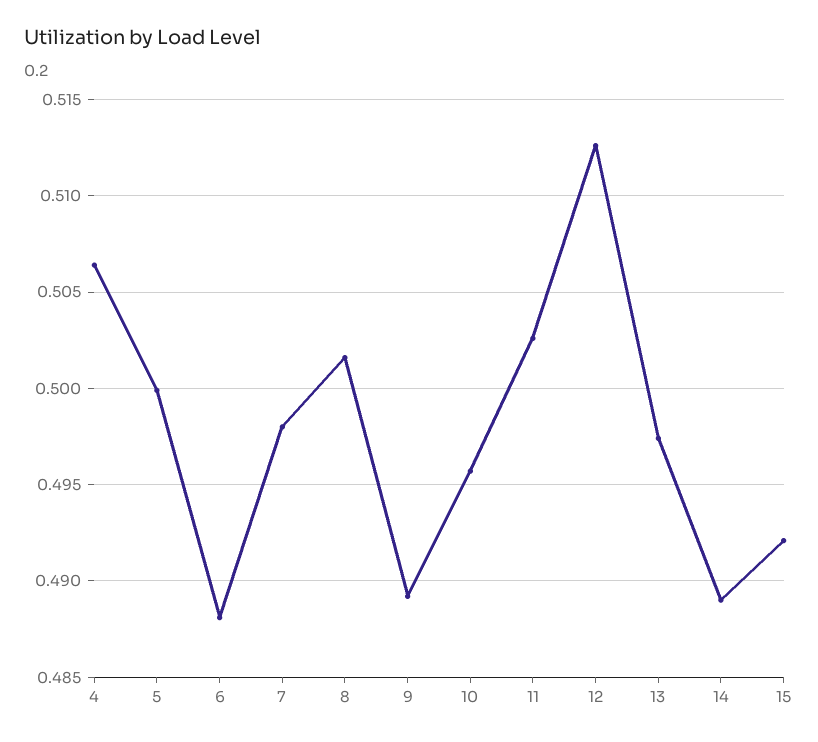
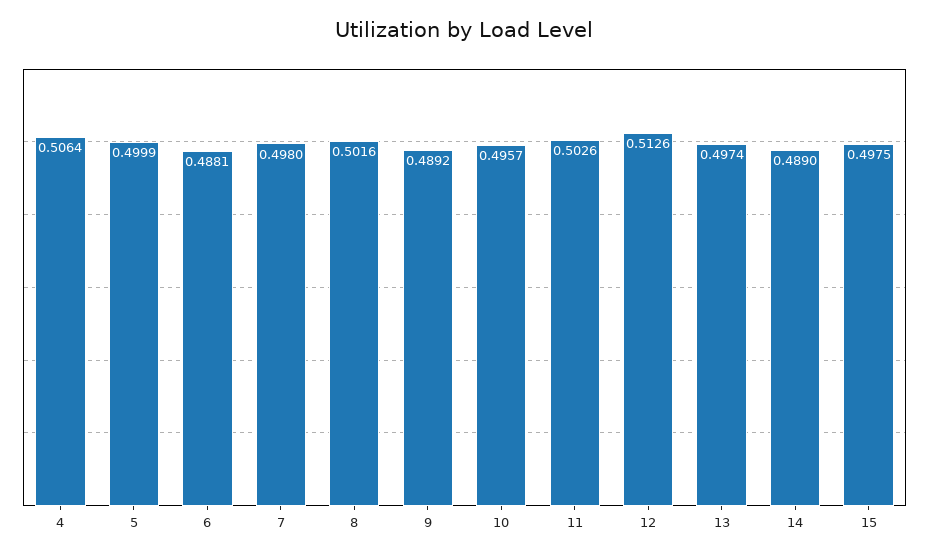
15: 0.492 -> 0.4975

